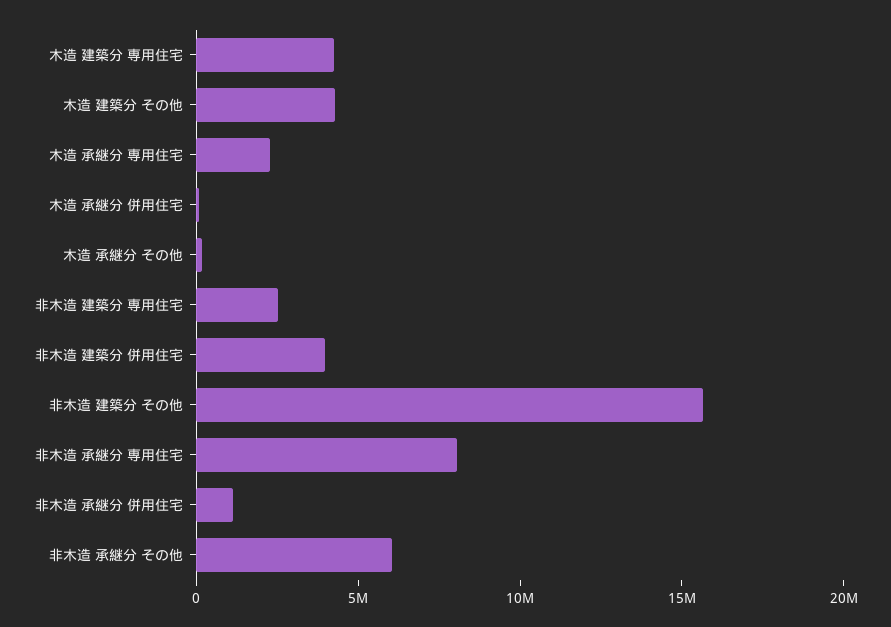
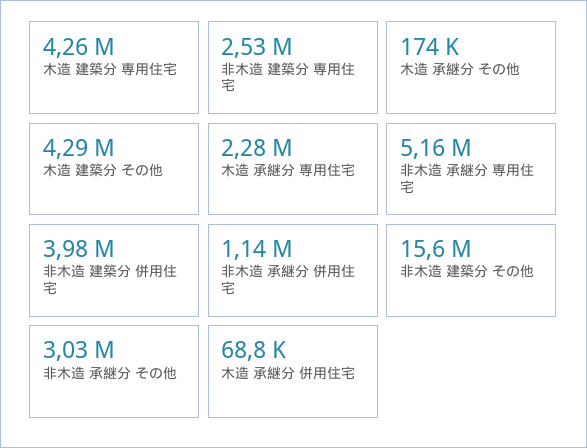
非木造 承継分 専用住宅: 8000000 -> 5160000
非木造 承継分 その他: 6000000 -> 3030000

